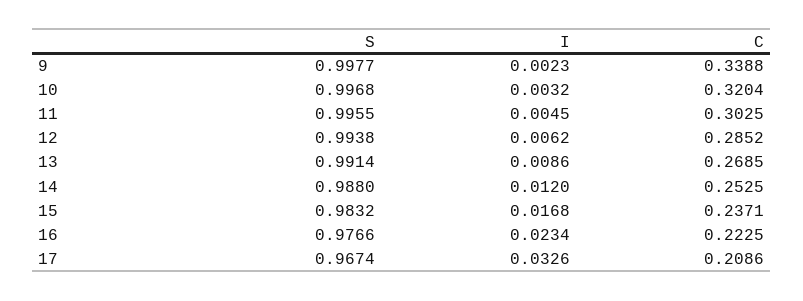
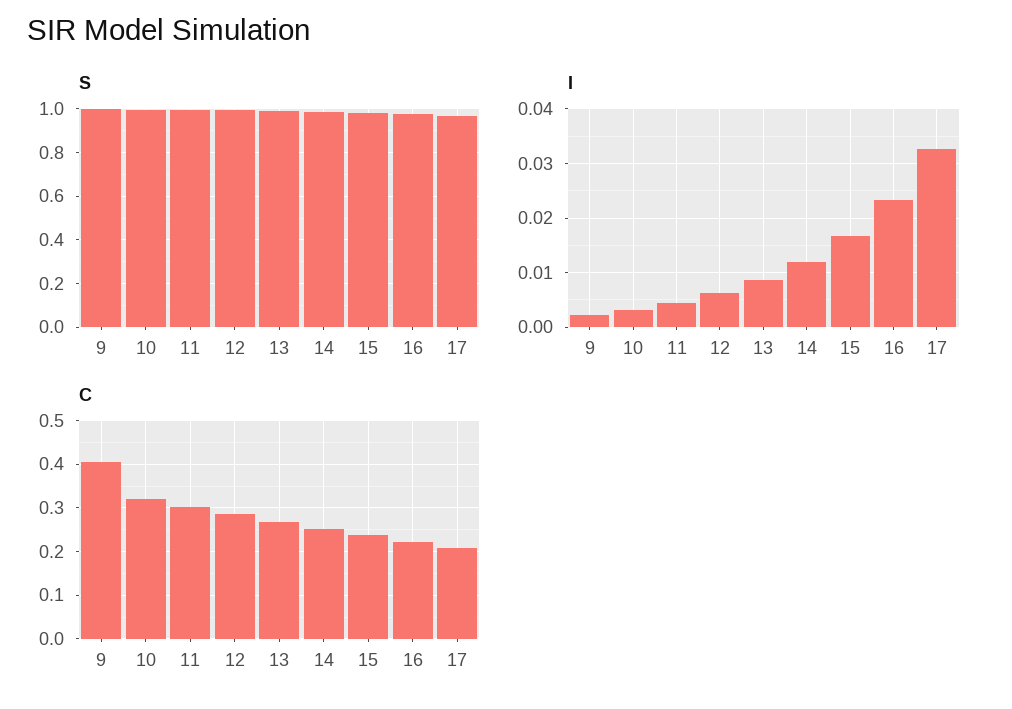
C, 9: 0.3388 -> 0.4

